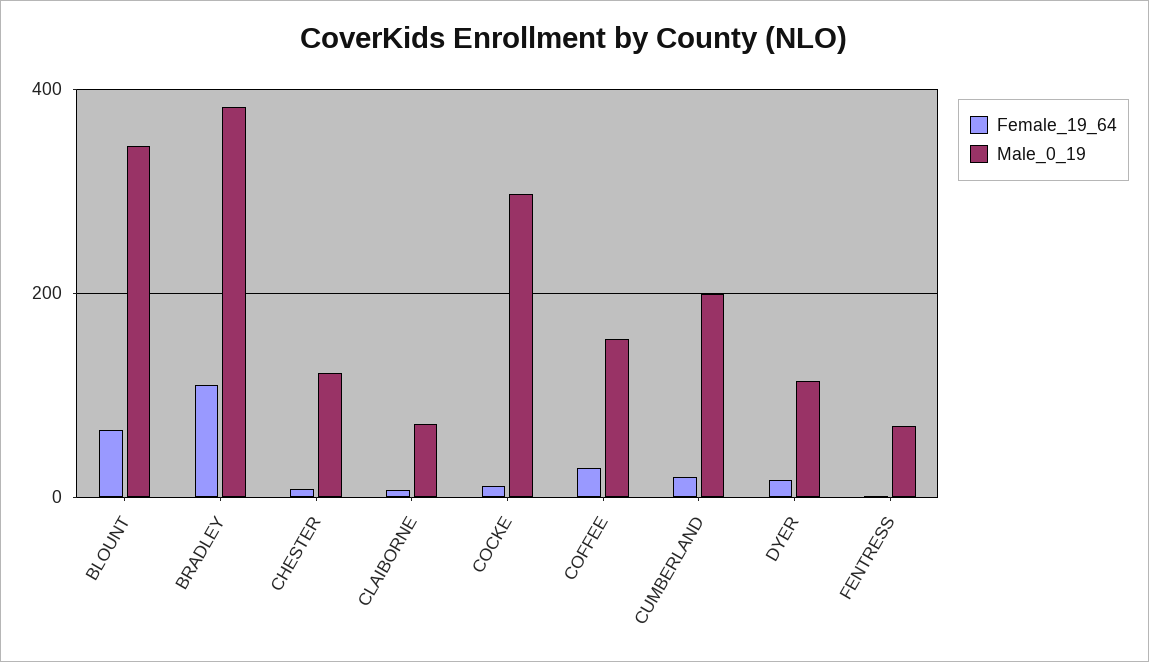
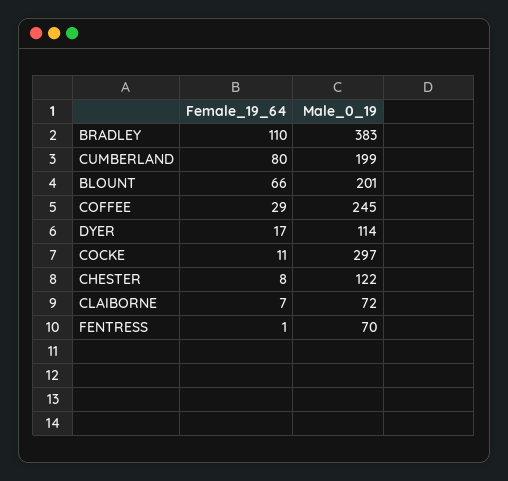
Male_0_19, BLOUNT: 340 -> 201
Male_0_19, COFFEE: 160 -> 245
Female_19_64, CUMBERLAND: 20 -> 80

